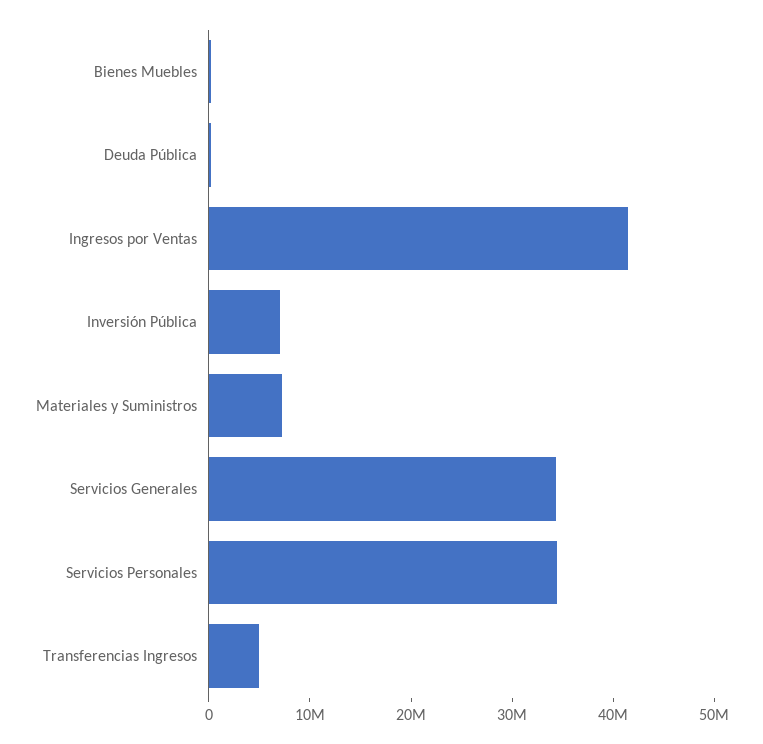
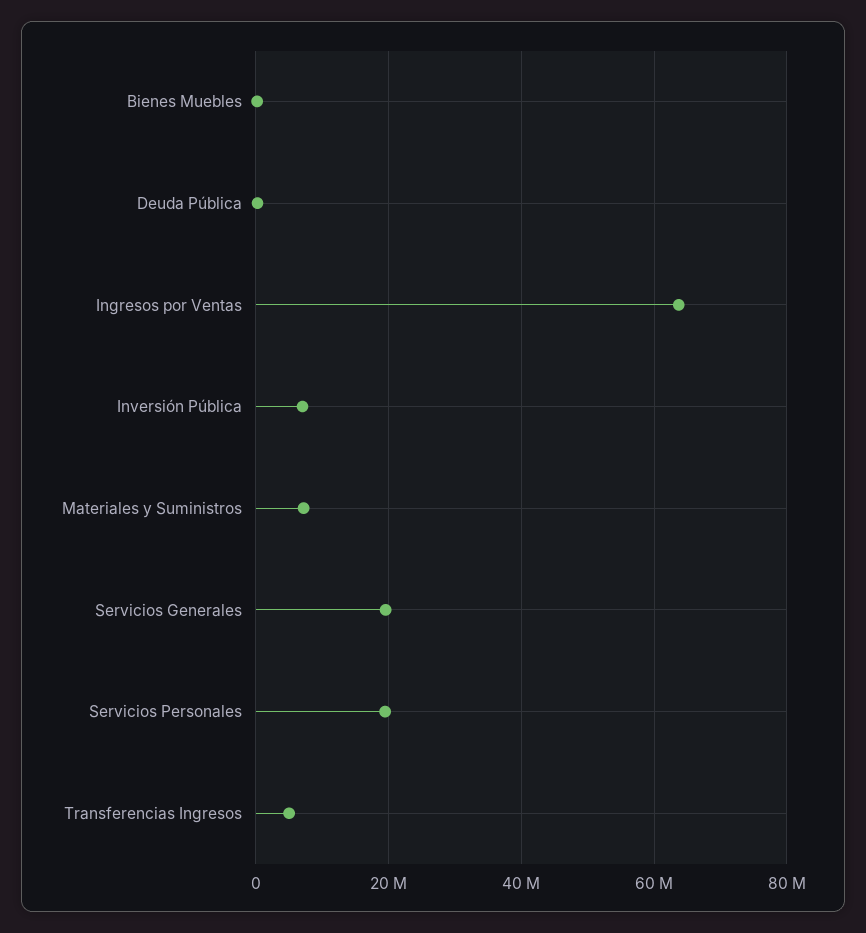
Ingresos por Ventas: 42000000 -> 64000000
Servicios Generales: 34000000 -> 20000000
Servicios Personales: 34000000 -> 20000000

